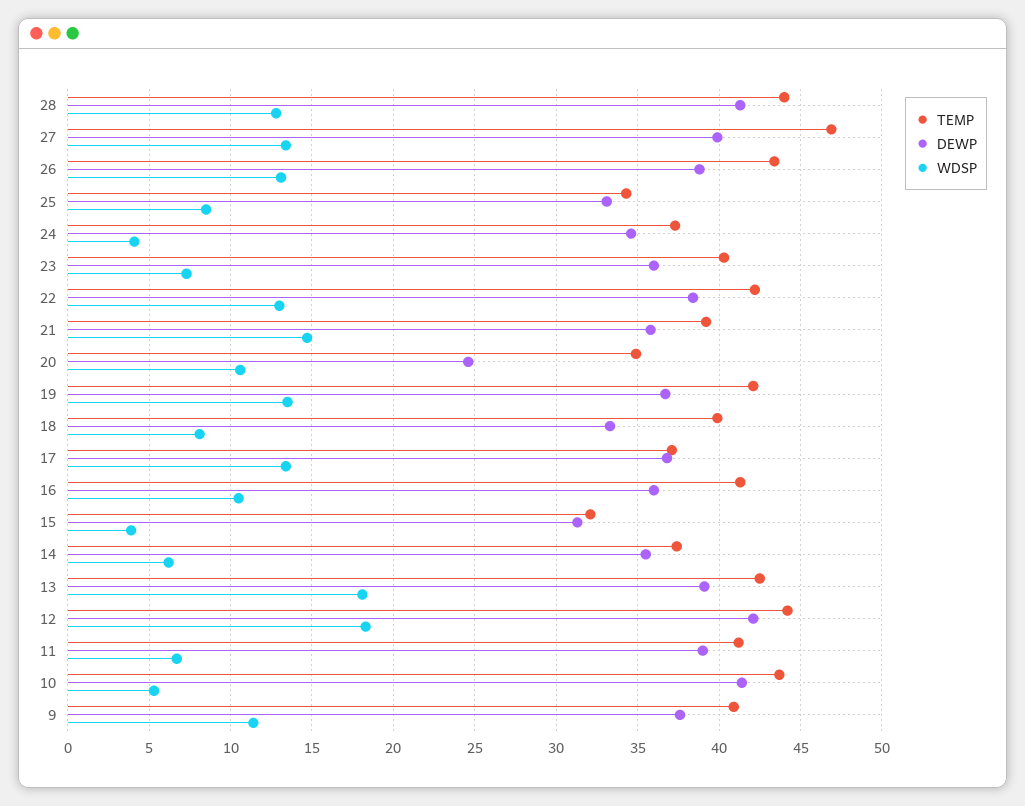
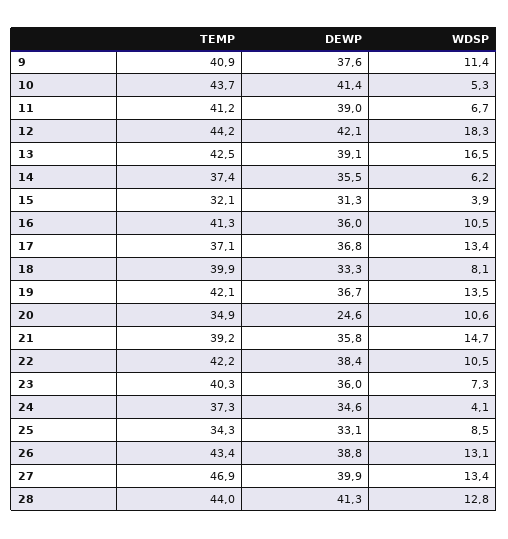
WDSP, 22: 13 -> 10.5
WDSP, 13: 18 -> 16.5

